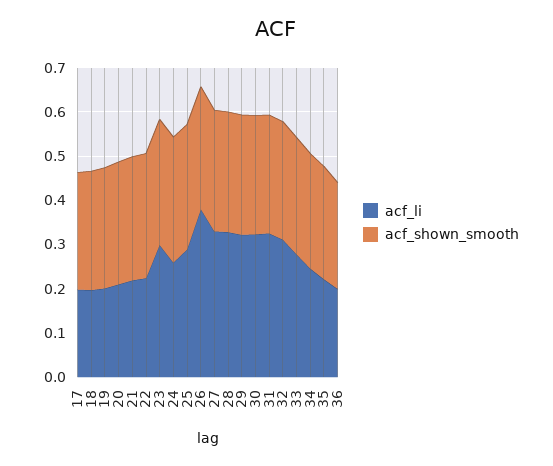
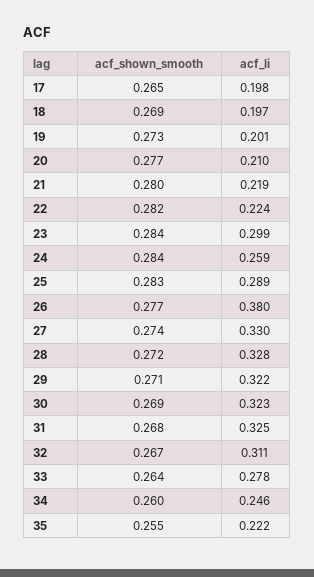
acf_li, 36: 0.2 -> none
acf_shown_smooth, 36: 0.24 -> none

